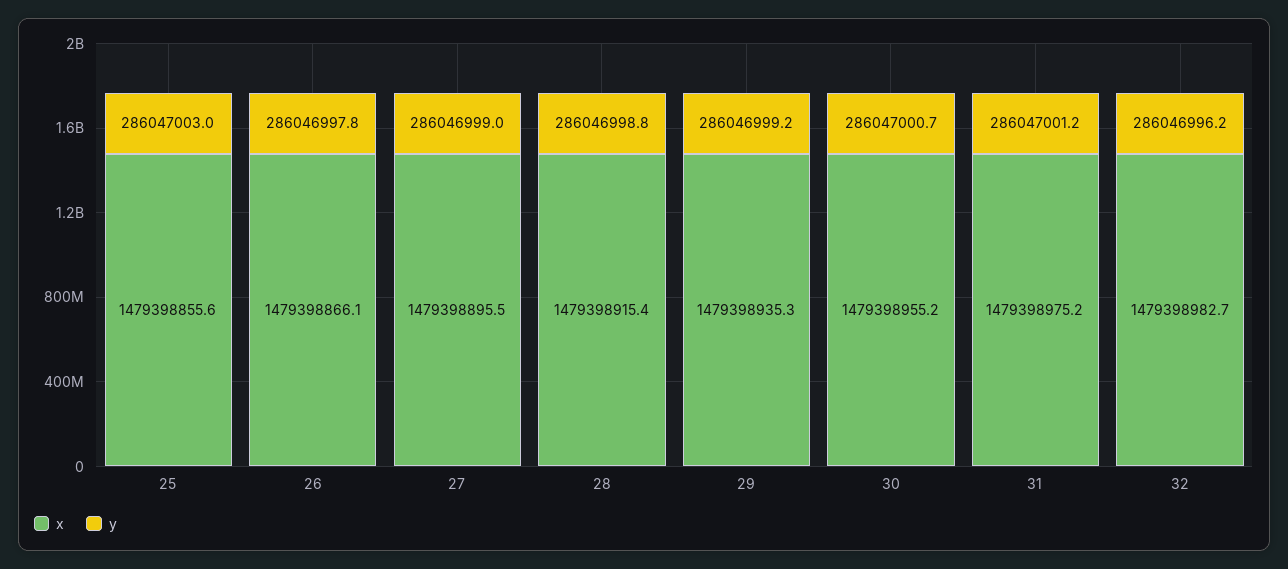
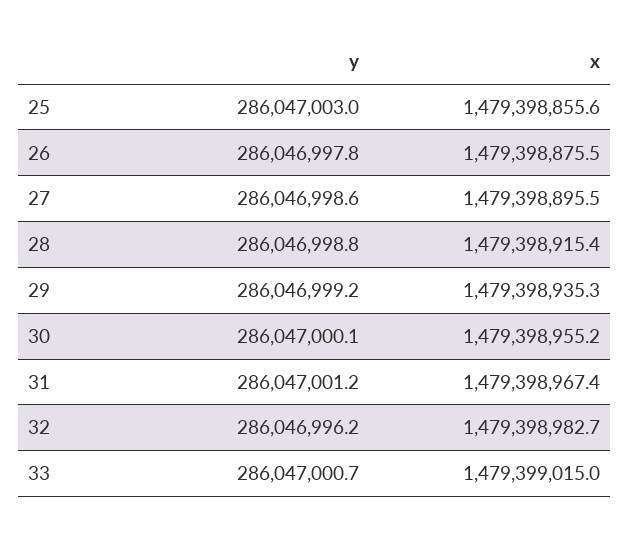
x, 26: 1479398866.1 -> 1479398875.5
y, 27: 286046999 -> 286046998.6
y, 30: 286047000.7 -> 286047000.1
x, 31: 1479398975.2 -> 1479398967.4
y, 33: none -> 286047000.7
x, 33: none -> 1479399015

